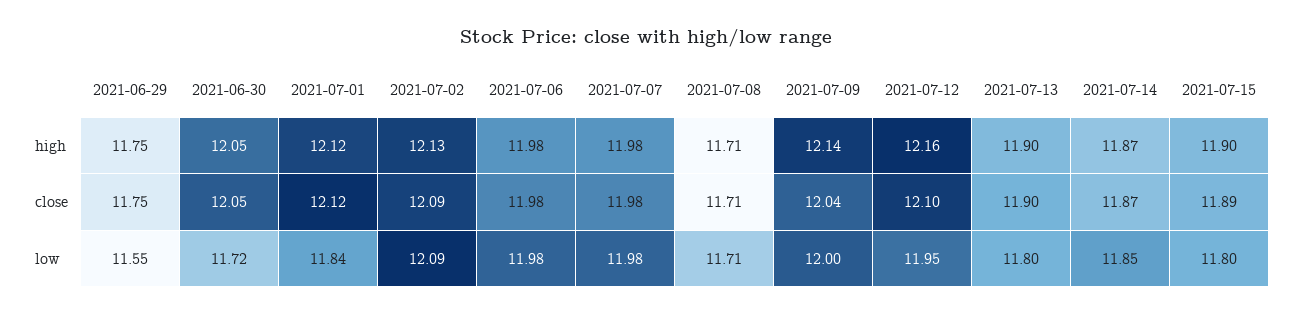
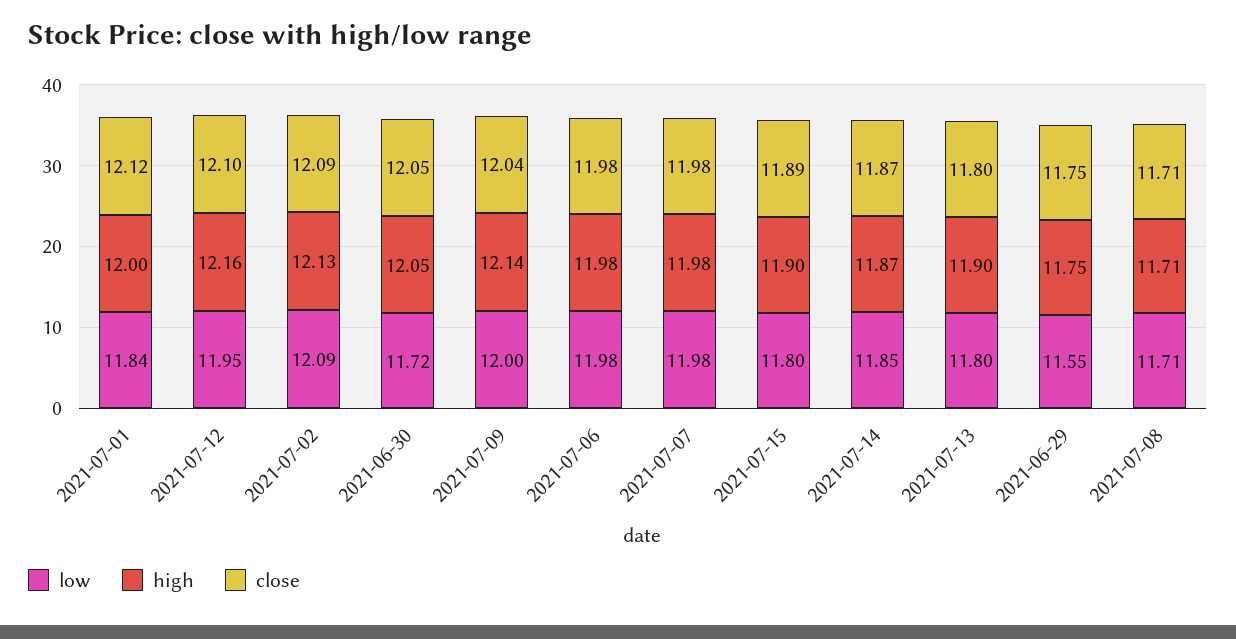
high, 2021-07-01: 12.12 -> 12
close, 2021-07-13: 11.9 -> 11.8

